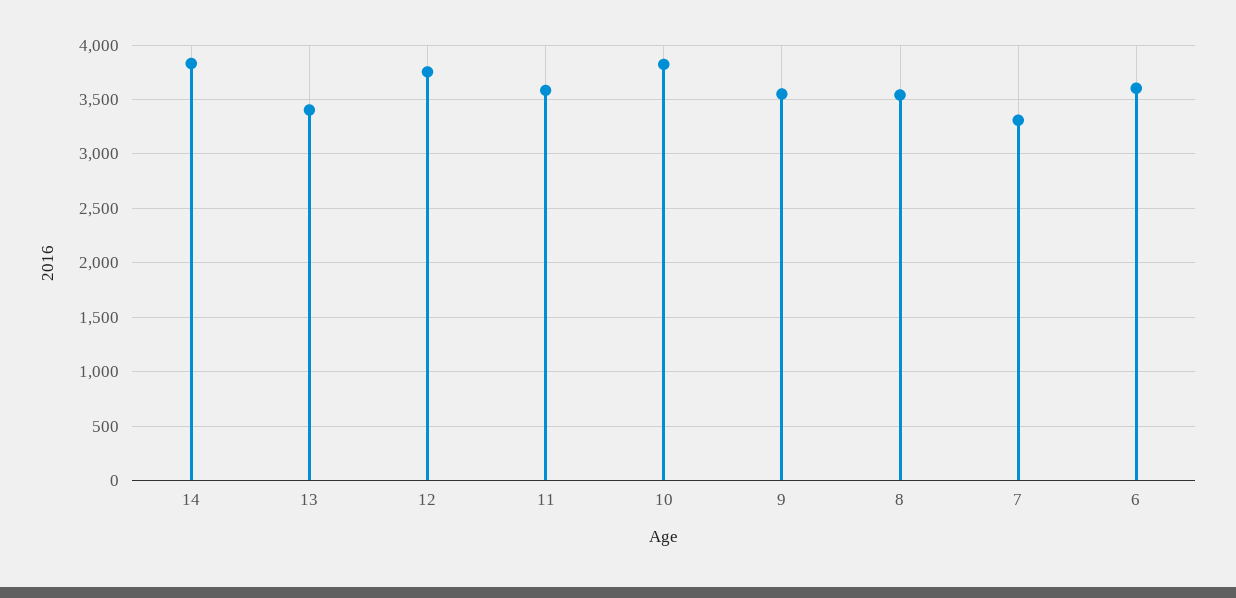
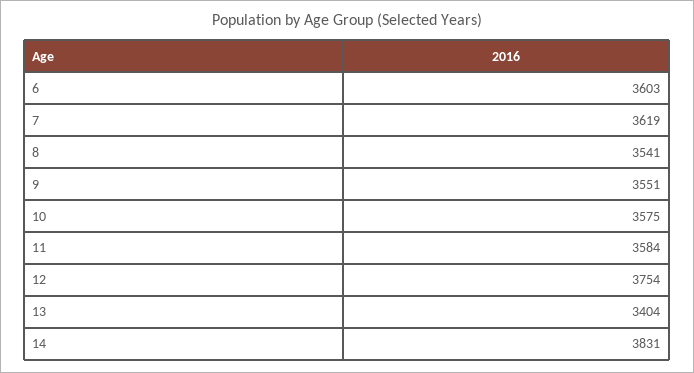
10: 3800 -> 3575
7: 3300 -> 3619

